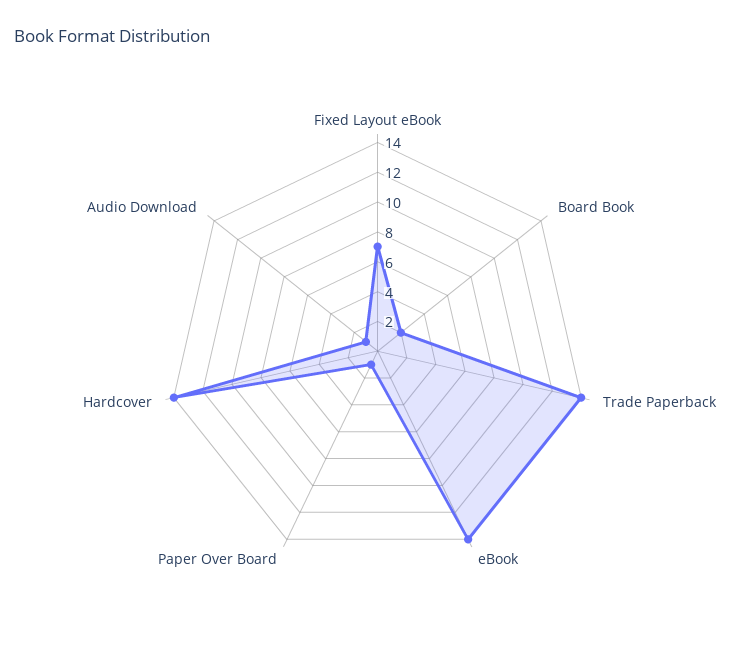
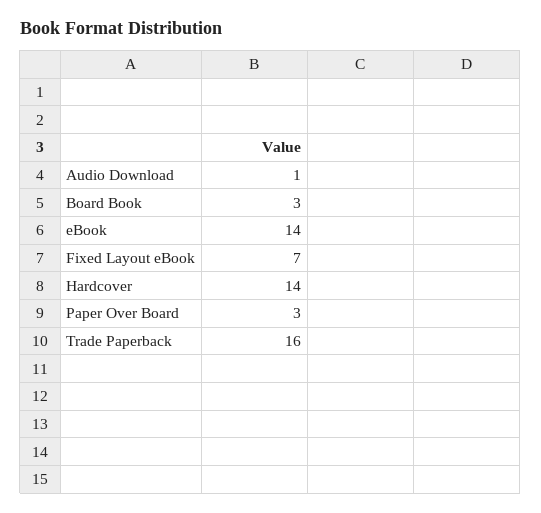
Board Book: 2 -> 3
Trade Paperback: 14 -> 16
Paper Over Board: 1 -> 3

